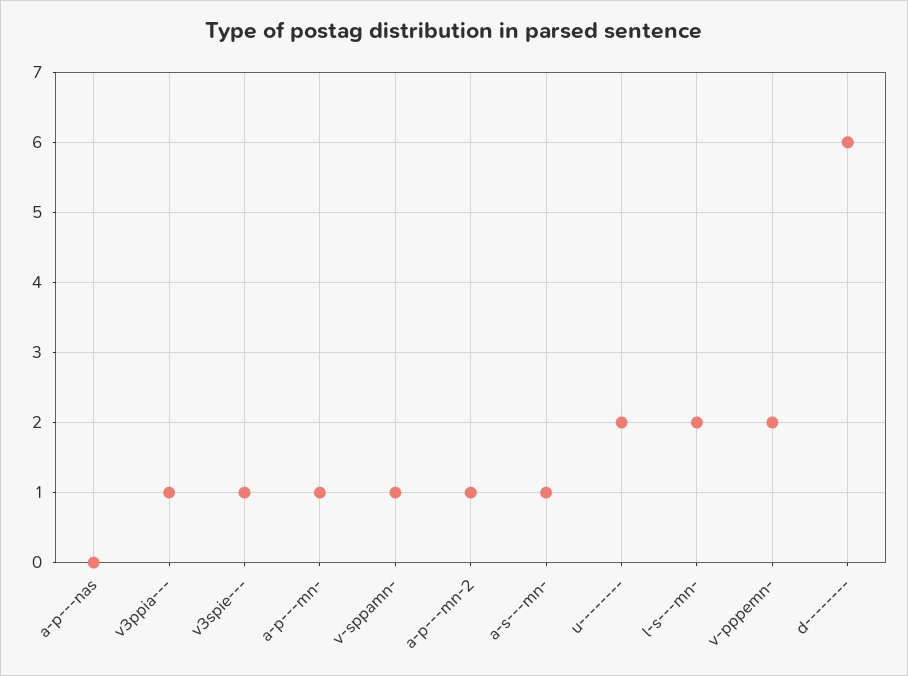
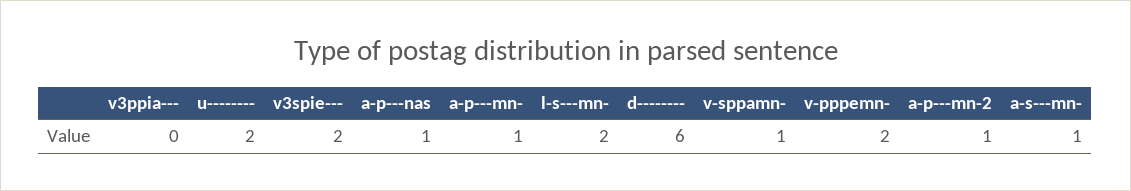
a-p---nas: 0 -> 1
v3ppia---: 1 -> 0
v3spie---: 1 -> 2

